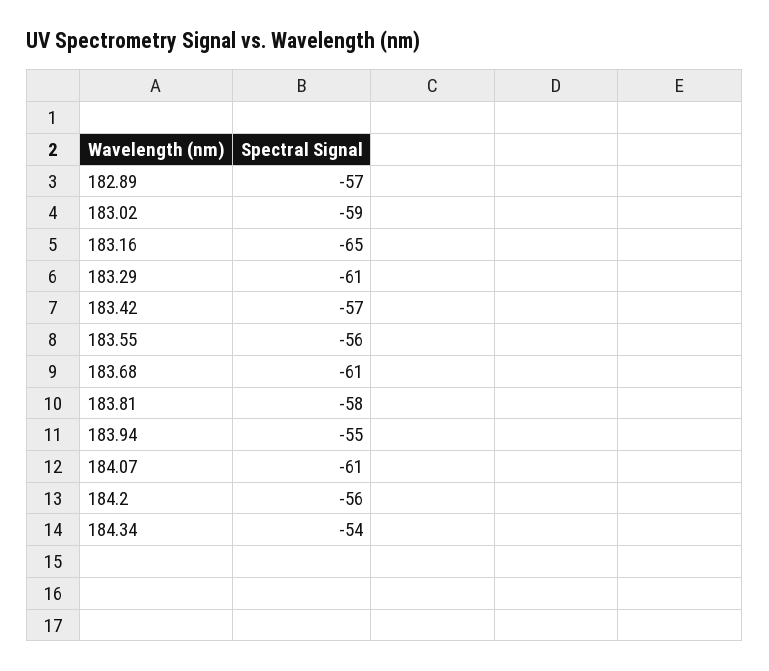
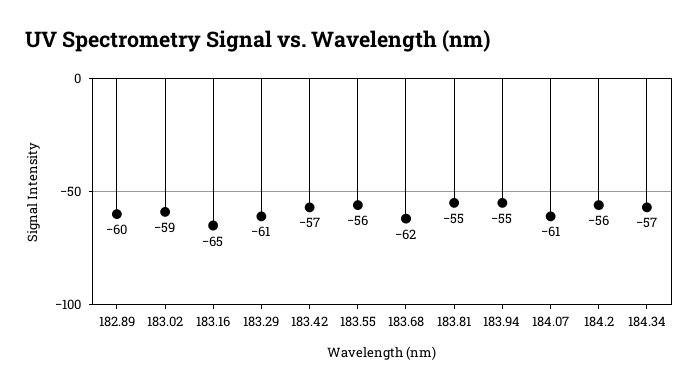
182.89: -57 -> -60
183.68: -61 -> -62
183.81: -58 -> -55
184.34: -54 -> -57

